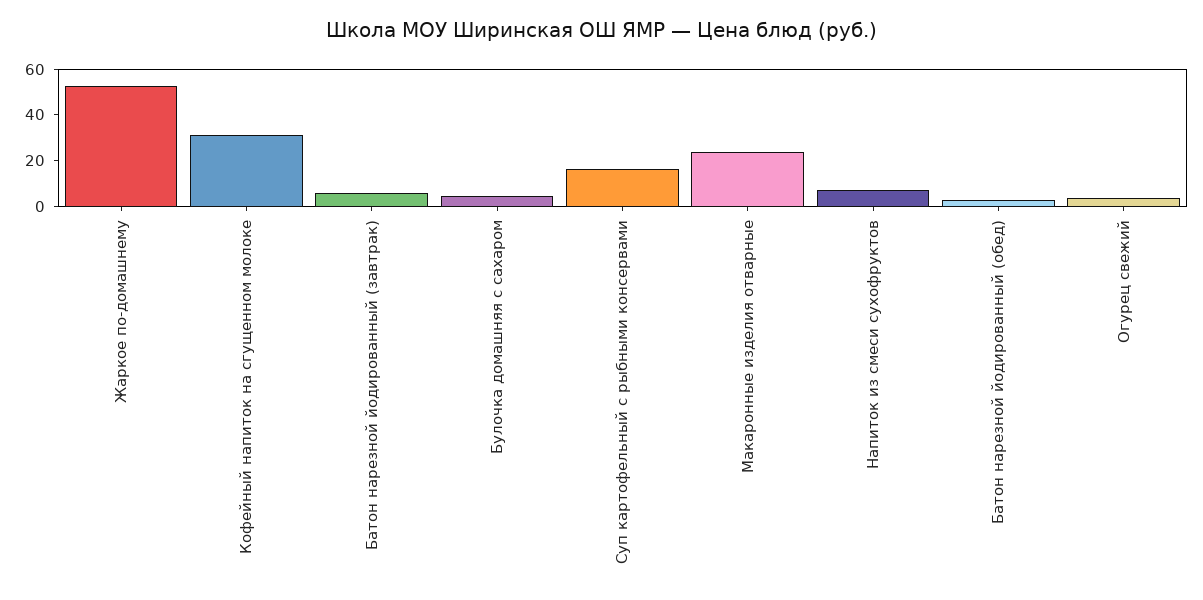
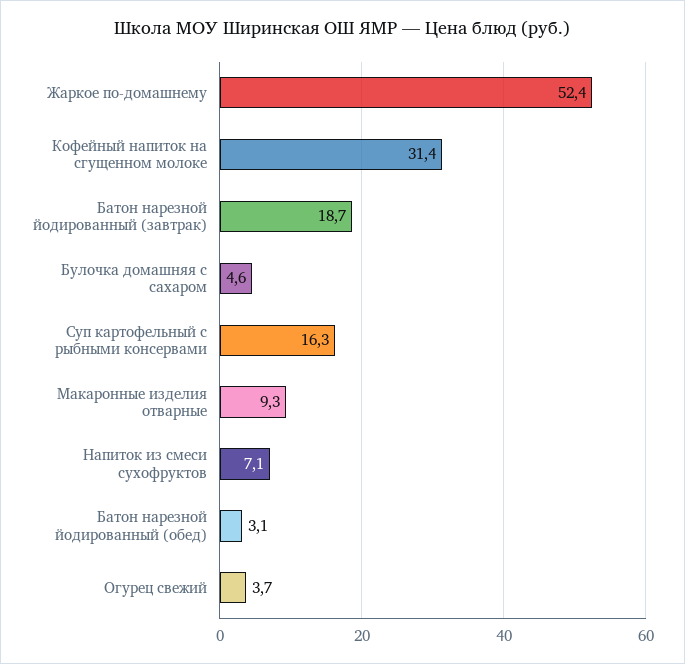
Батон нарезной йодированный (завтрак): 5 -> 18.7
Макаронные изделия отварные: 25 -> 9.3

